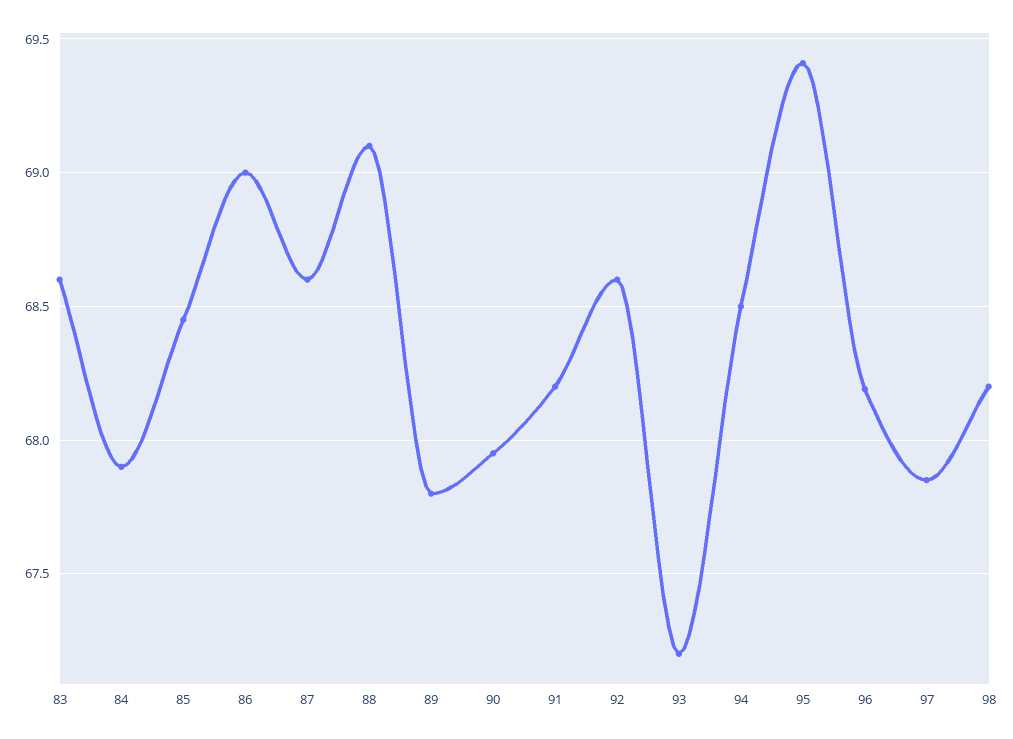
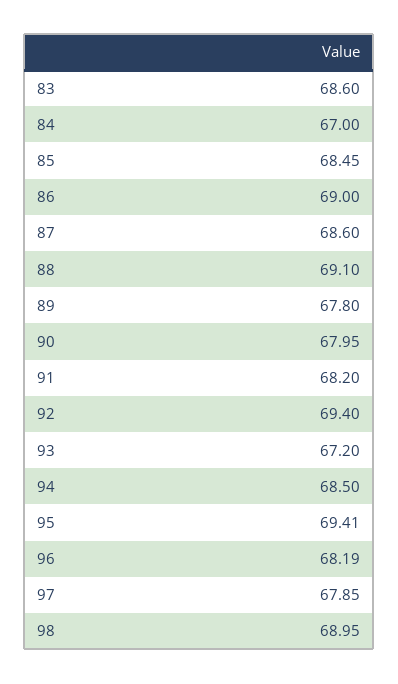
84: 67.9 -> 67
92: 68.6 -> 69.4
98: 68.2 -> 68.95

